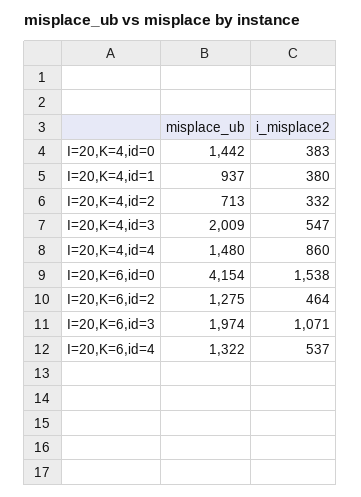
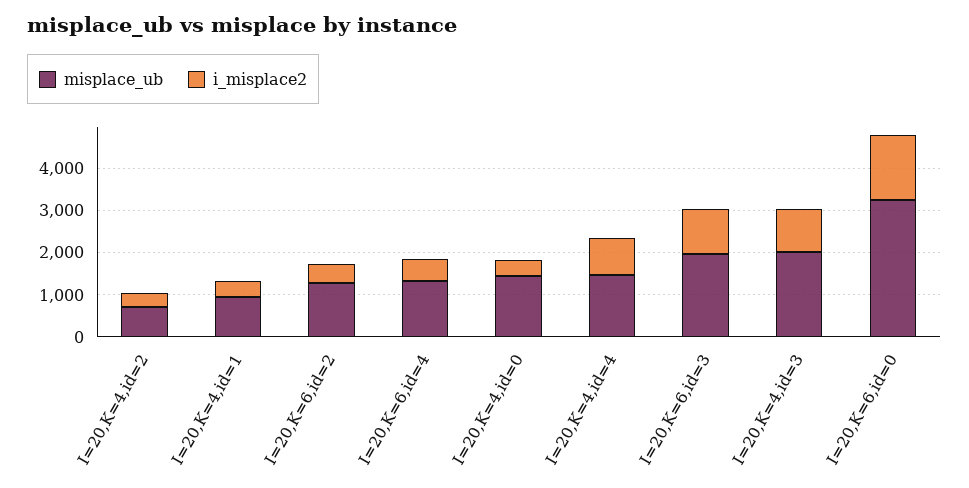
i_misplace2, I=20,K=4,id=3: 547 -> 1000
misplace_ub, I=20,K=6,id=0: 4154 -> 3200

